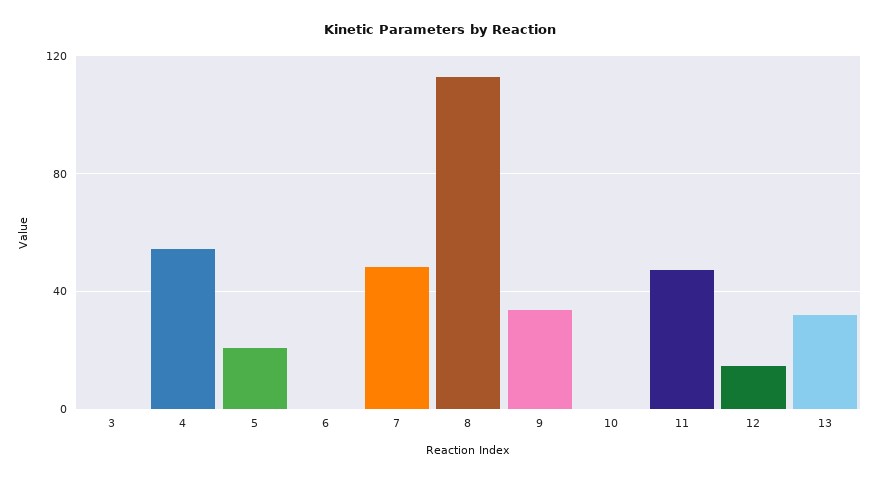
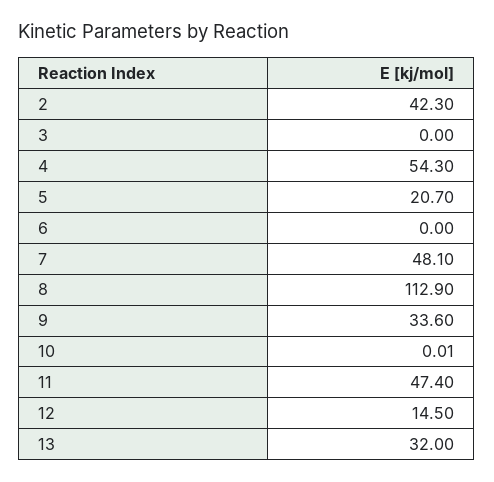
2: none -> 42.3

